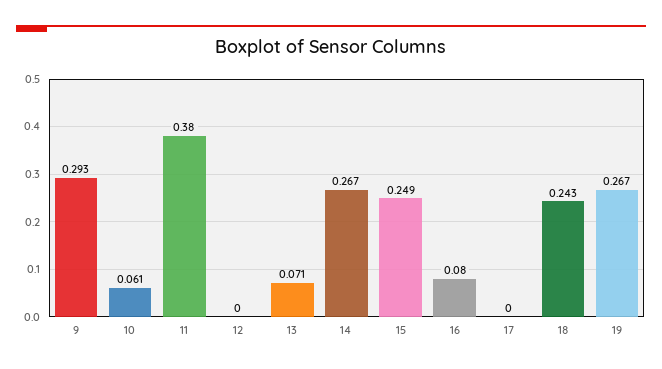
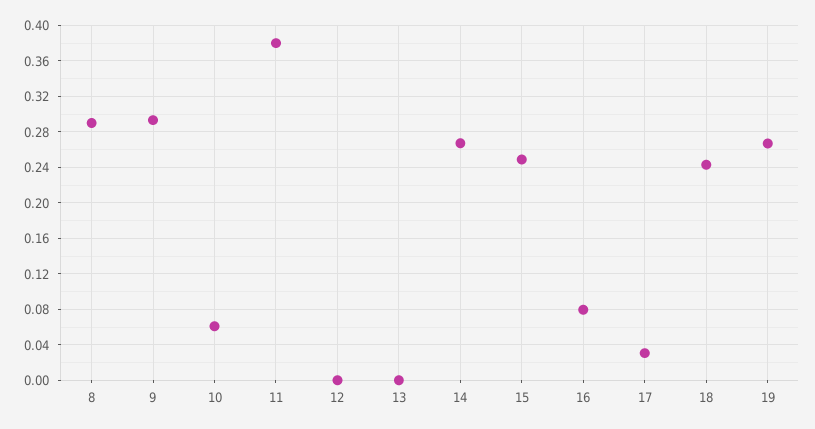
13: 0.071 -> 0
17: 0 -> 0.03
8: none -> 0.29

